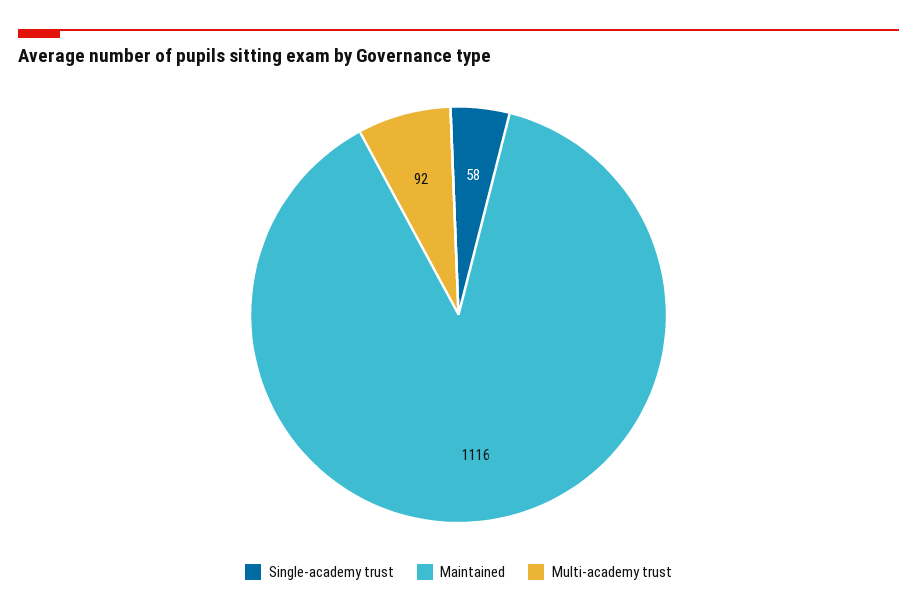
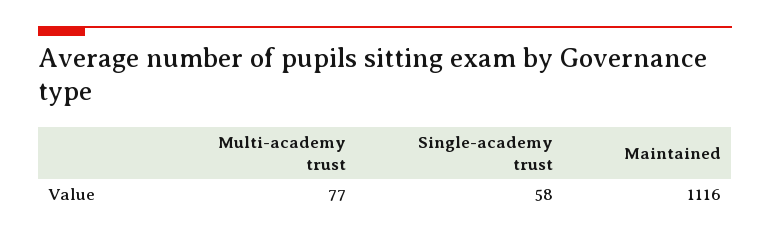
Multi-academy trust: 92 -> 77

